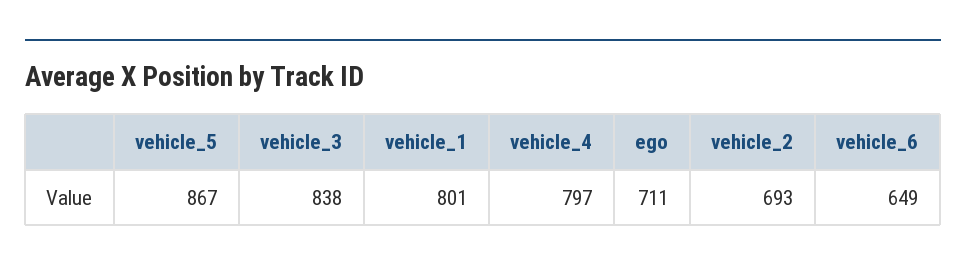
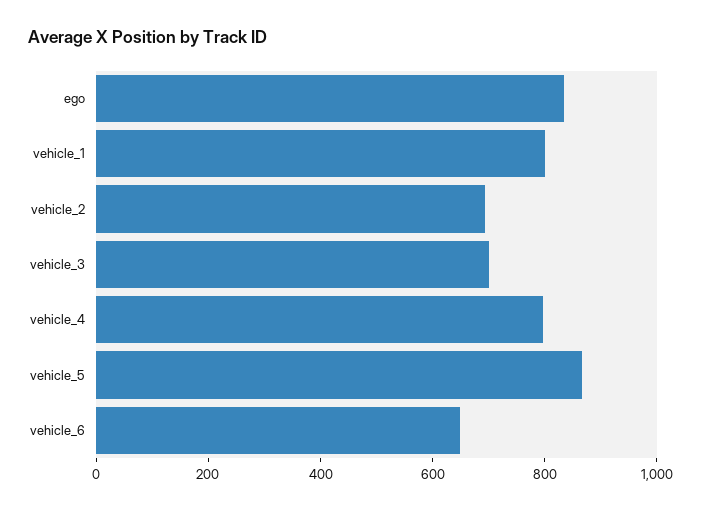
vehicle_3: 838 -> 700
ego: 711 -> 850

